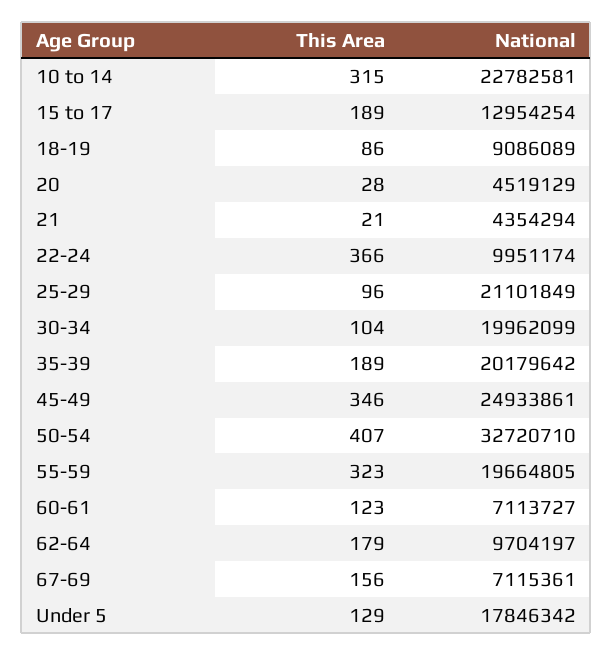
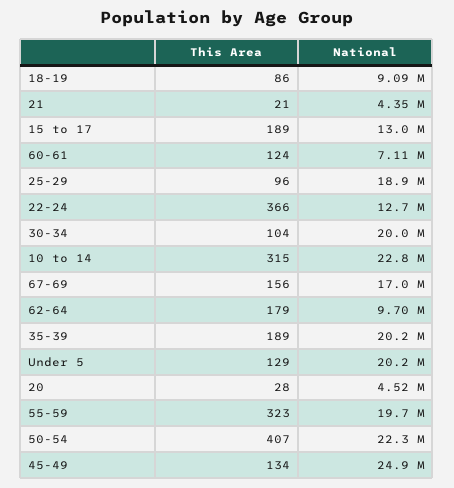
National, 22-24: 9951174 -> 12700000
National, 25-29: 21101849 -> 18900000
This Area, 45-49: 346 -> 134
National, 50-54: 32720710 -> 22300000
This Area, 60-61: 123 -> 124
National, 67-69: 7115361 -> 17000000
National, Under 5: 17846342 -> 20200000

